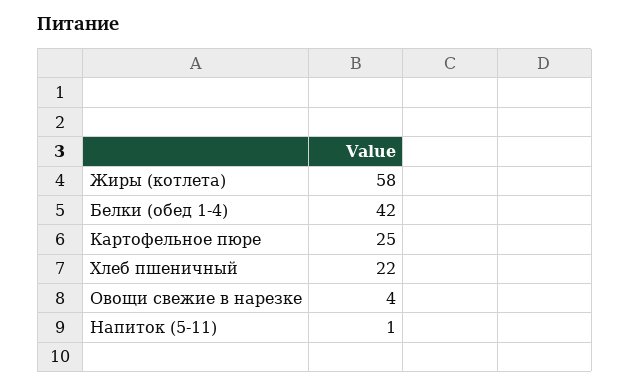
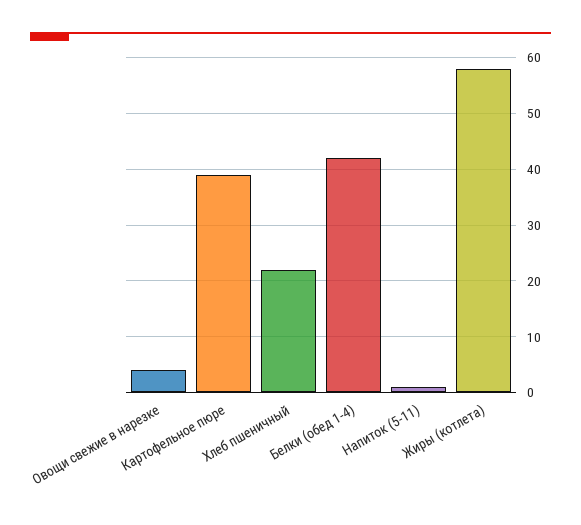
Картофельное пюре: 25 -> 40

